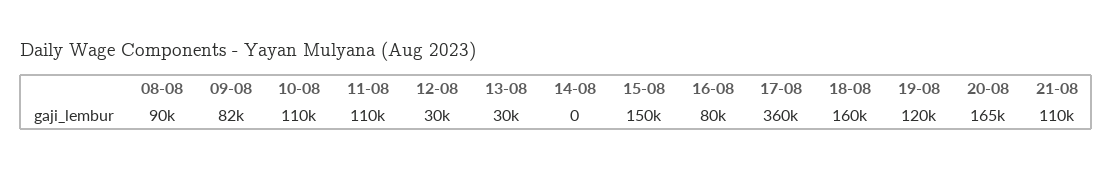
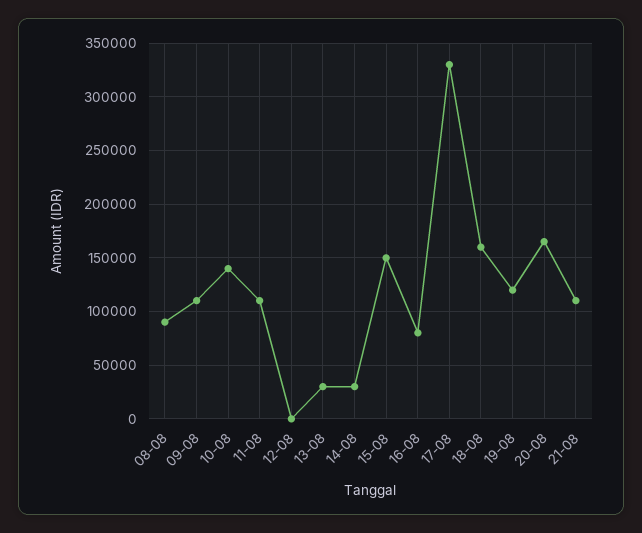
09-08: 82000 -> 110000
10-08: 110000 -> 140000
12-08: 30000 -> 0
14-08: 0 -> 30000
17-08: 360000 -> 330000

